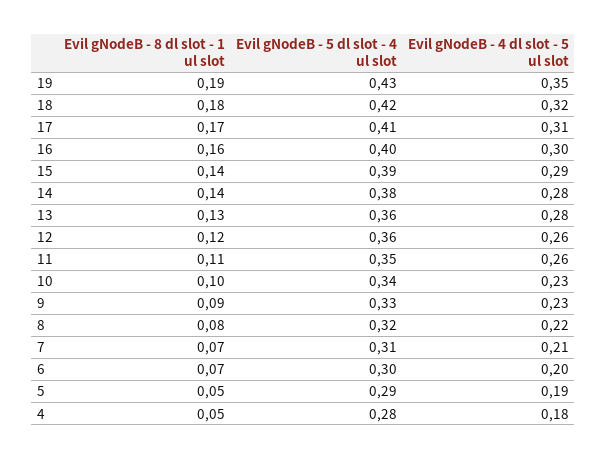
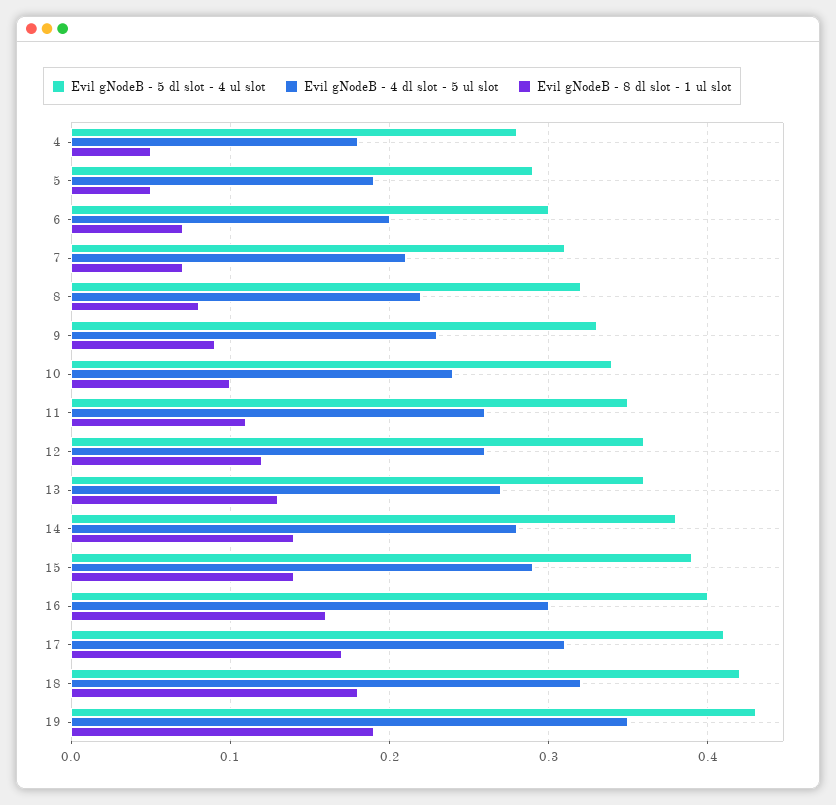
Evil gNodeB - 4 dl slot - 5 ul slot, 13: 0.28 -> 0.27
Evil gNodeB - 4 dl slot - 5 ul slot, 10: 0.23 -> 0.24

